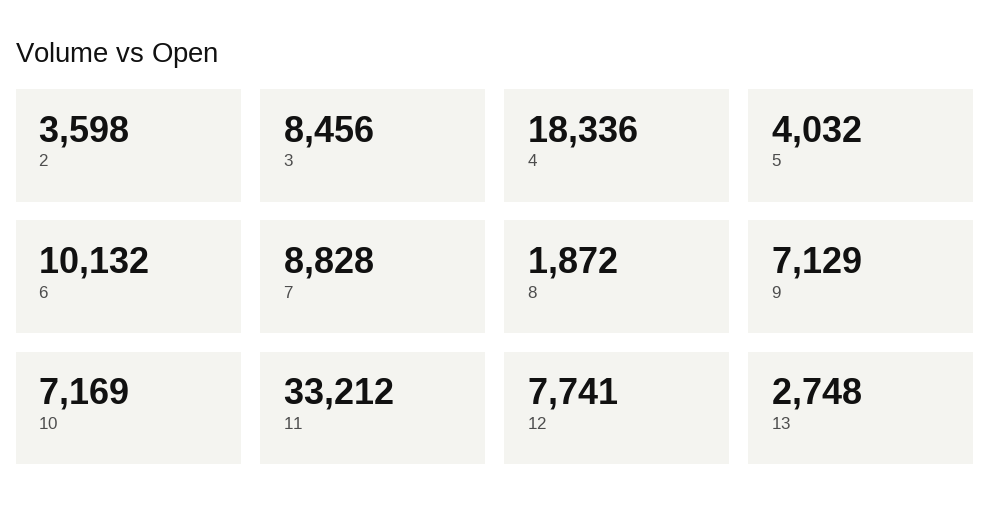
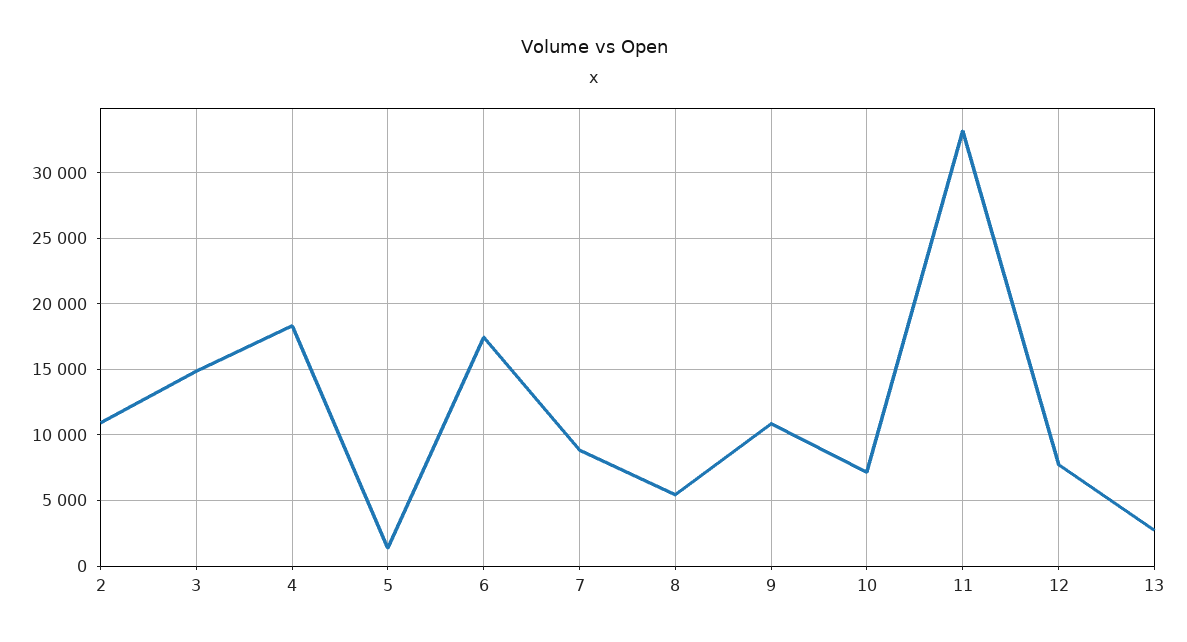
2: 3598 -> 11000
3: 8456 -> 15000
5: 4032 -> 1500
6: 10132 -> 17500
8: 1872 -> 5500
9: 7129 -> 11000

